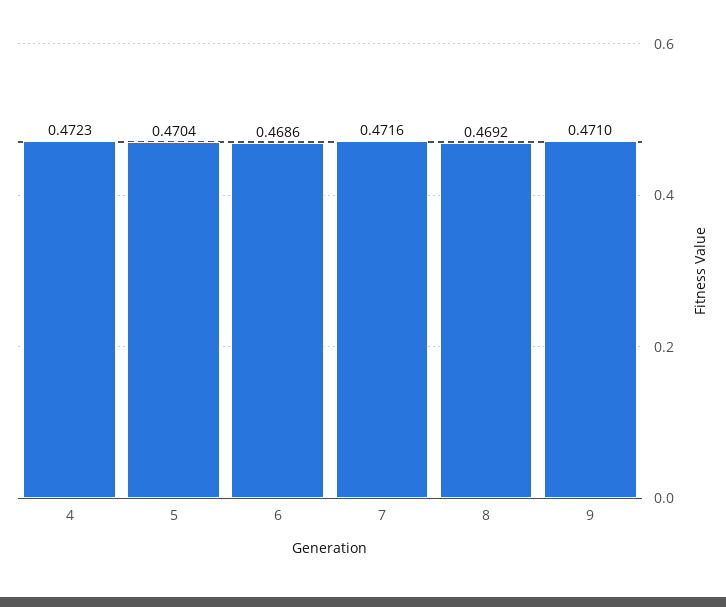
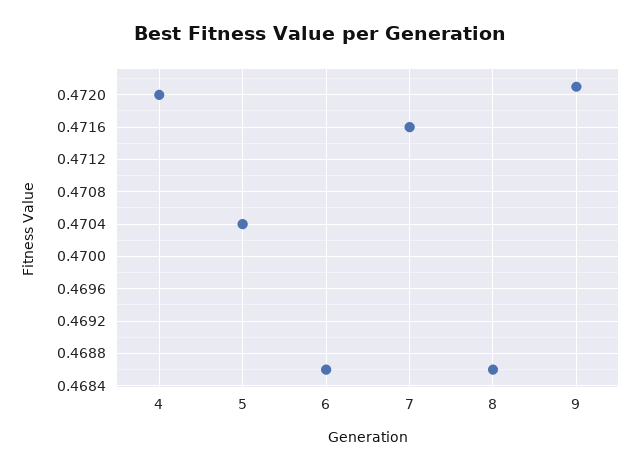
4: 0.4723 -> 0.472
8: 0.4692 -> 0.4686
9: 0.471 -> 0.4721

